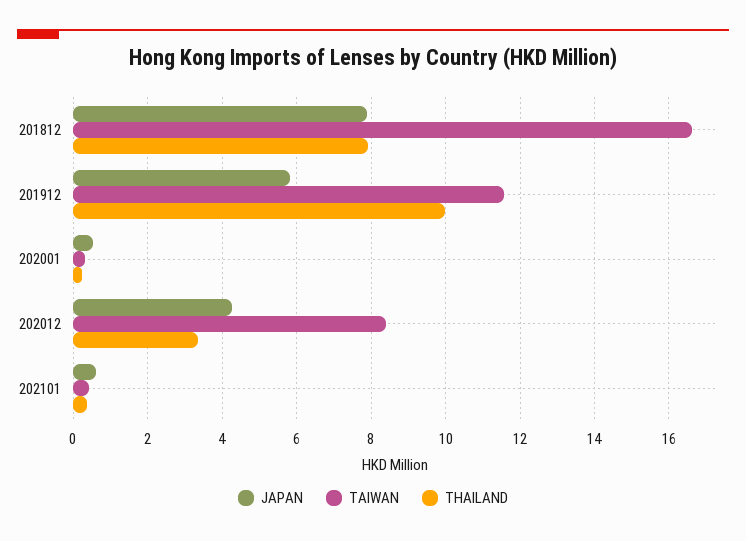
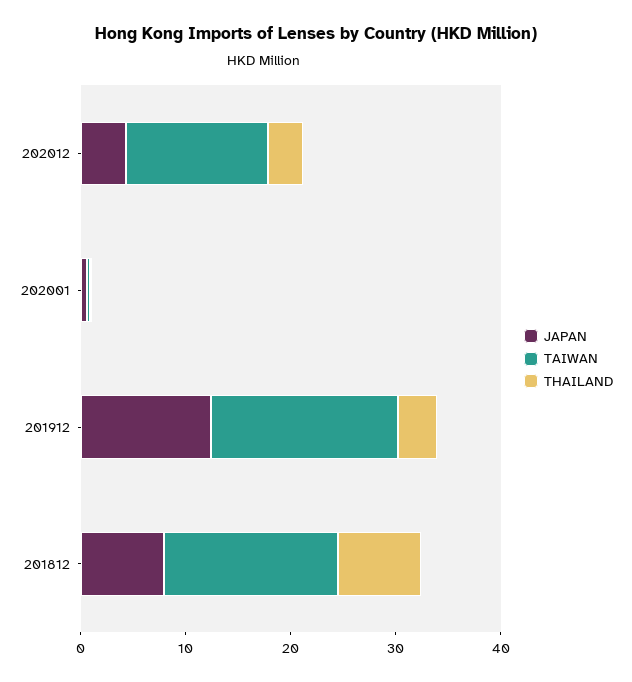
JAPAN, 201912: 5.8 -> 12
TAIWAN, 201912: 11.6 -> 18
THAILAND, 201912: 10 -> 4
TAIWAN, 202012: 8.4 -> 14
JAPAN, 202101: 0.6 -> none
TAIWAN, 202101: 0.4 -> none
THAILAND, 202101: 0.4 -> none

